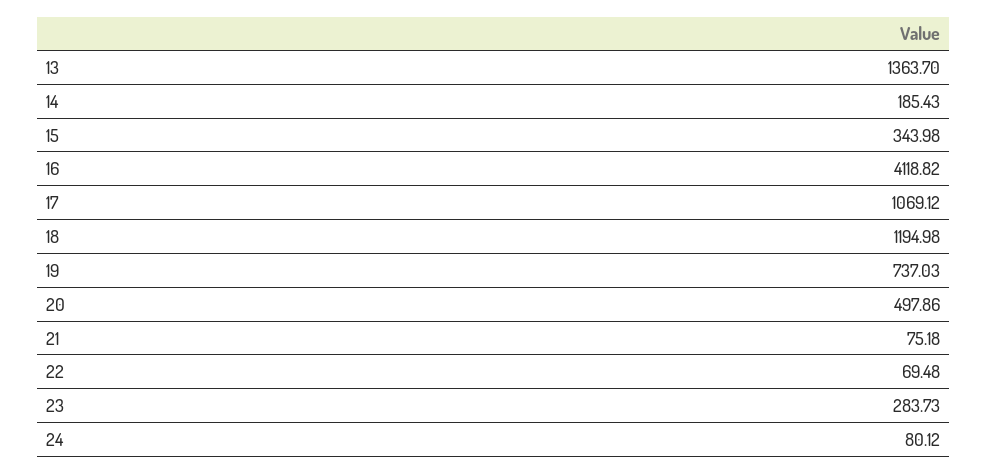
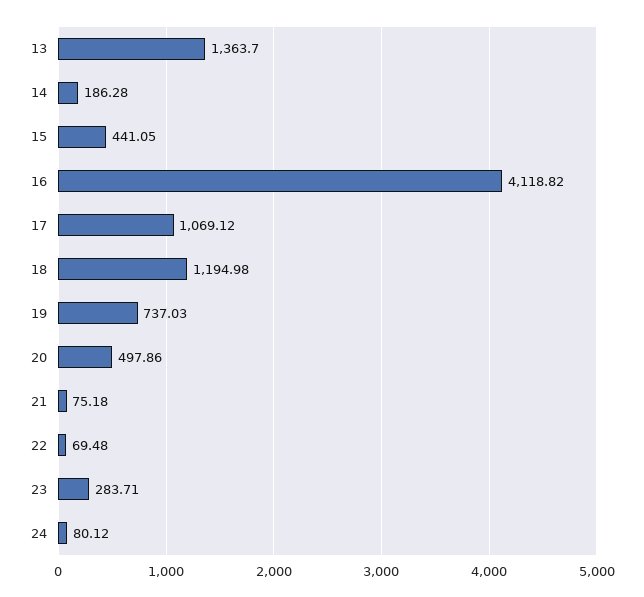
14: 185.43 -> 186.28
15: 343.98 -> 441.05
23: 283.73 -> 283.71

